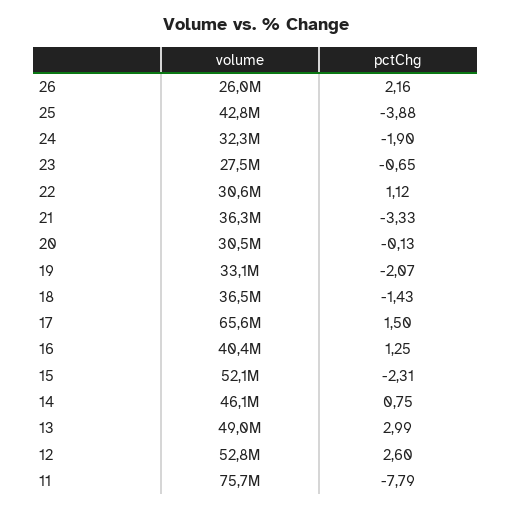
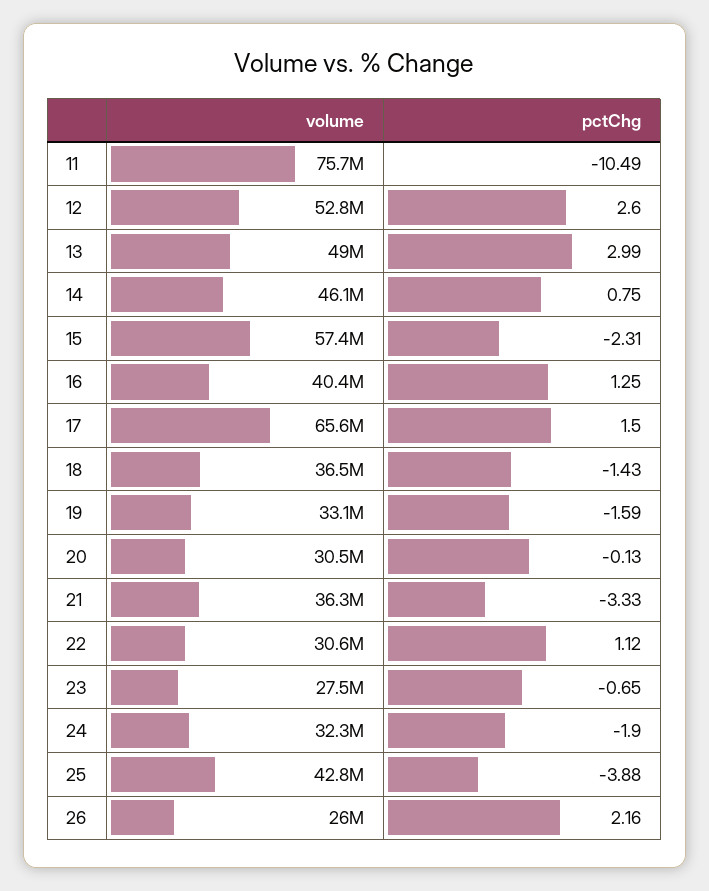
pctChg, 19: -2.07 -> -1.59
volume, 15: 52100000 -> 57400000
pctChg, 11: -7.79 -> -10.49

